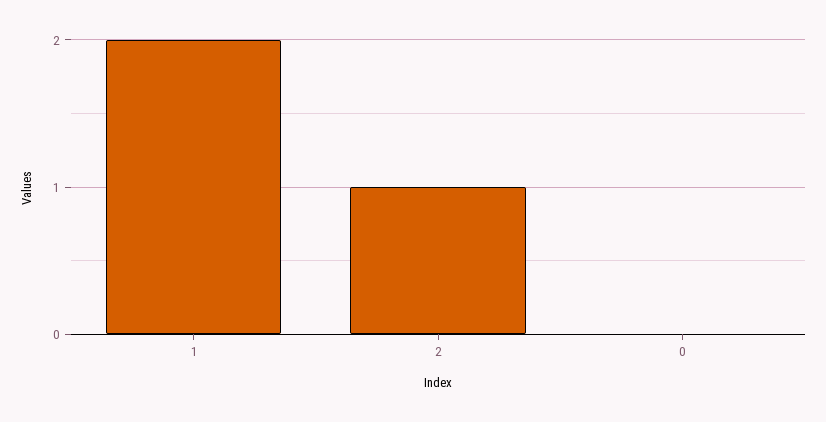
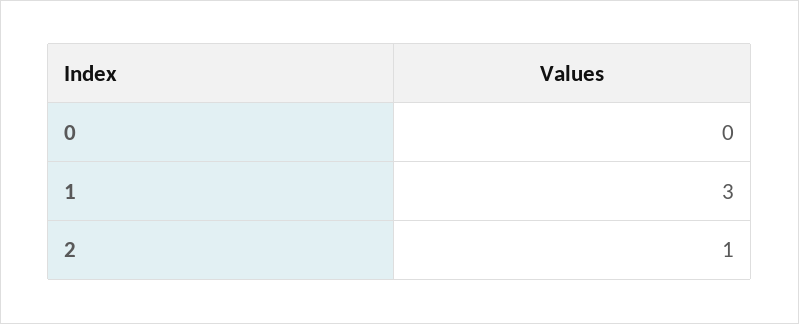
1: 2 -> 3

